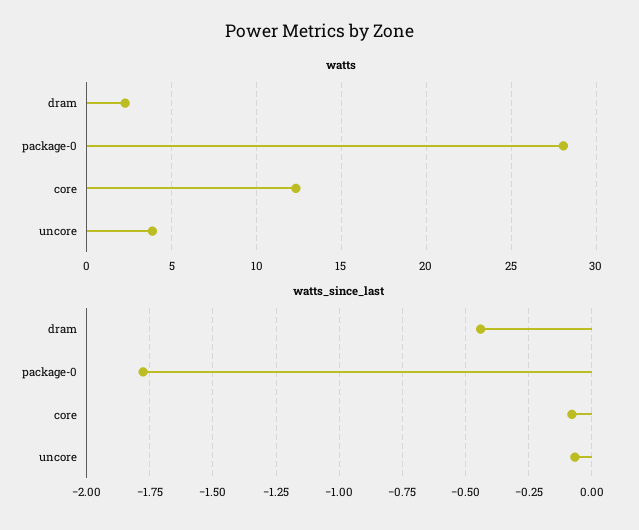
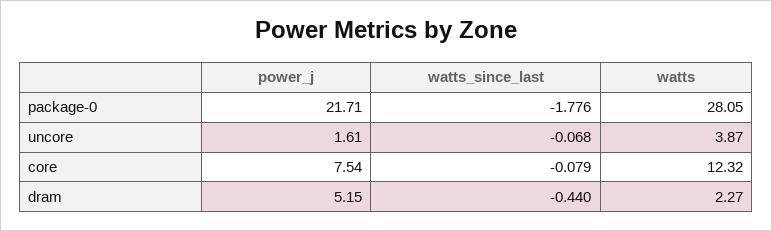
power_j, package-0: none -> 21.71
power_j, uncore: none -> 1.61
power_j, core: none -> 7.54
power_j, dram: none -> 5.15

